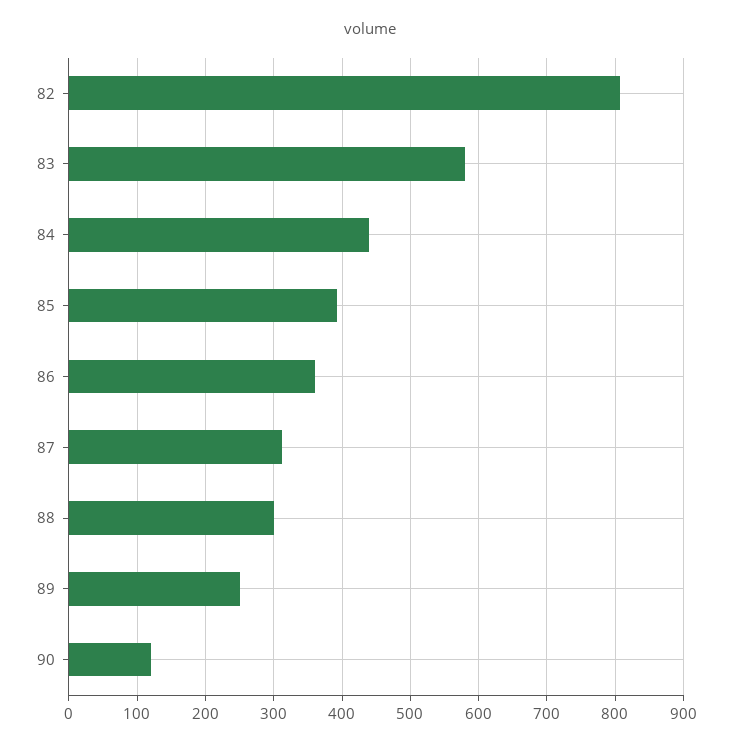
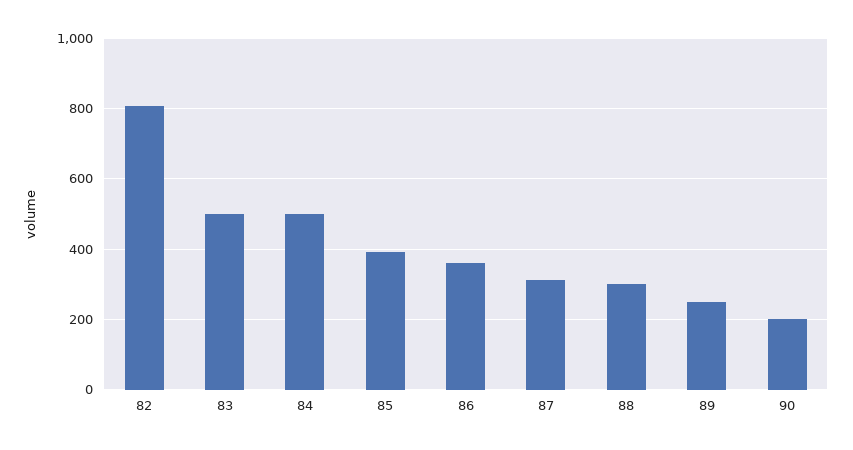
83: 580 -> 500
84: 440 -> 500
90: 120 -> 200

